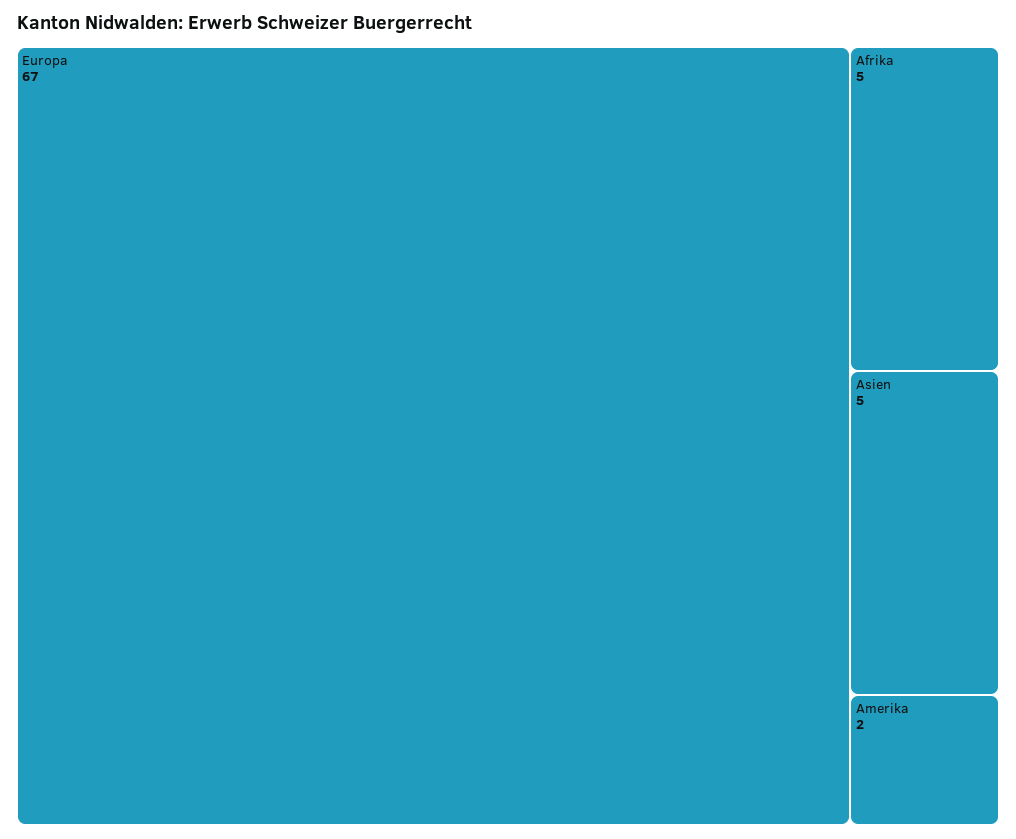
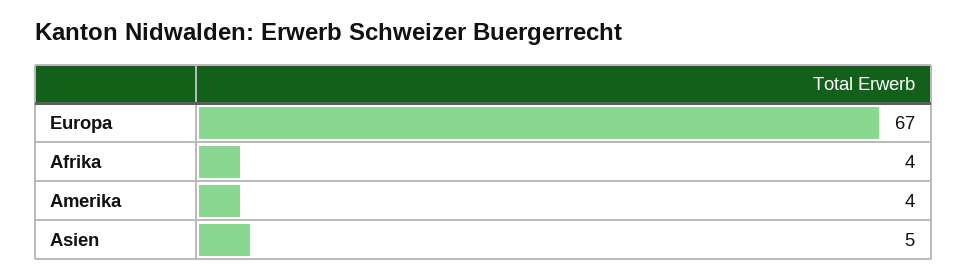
Afrika: 5 -> 4
Amerika: 2 -> 4

